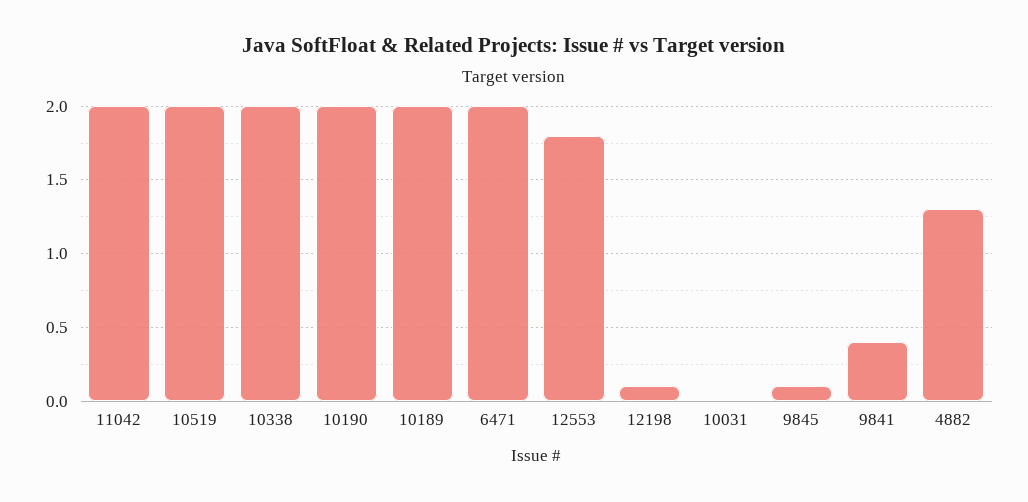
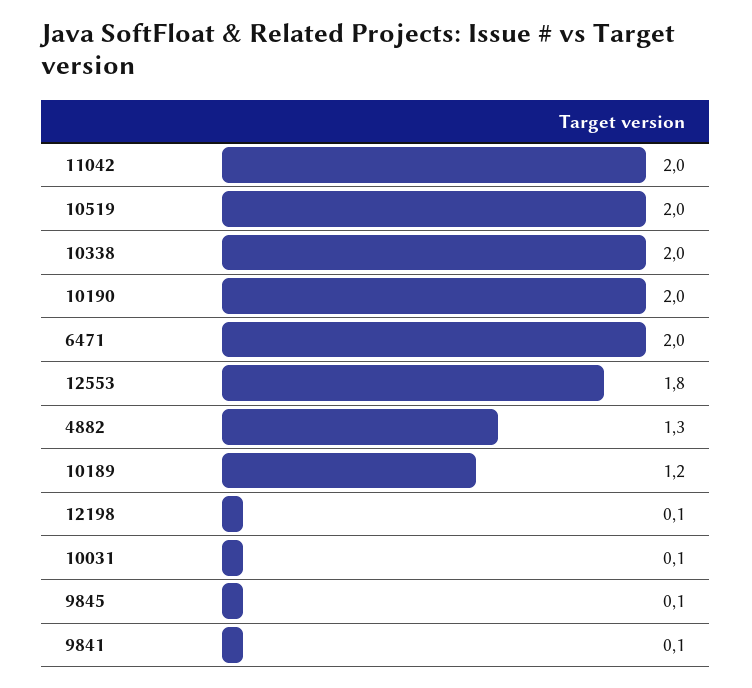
10189: 2 -> 1.2
10031: 0 -> 0.1
9841: 0.4 -> 0.1

